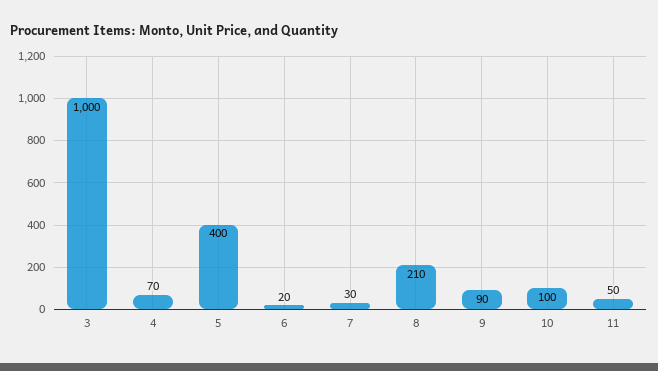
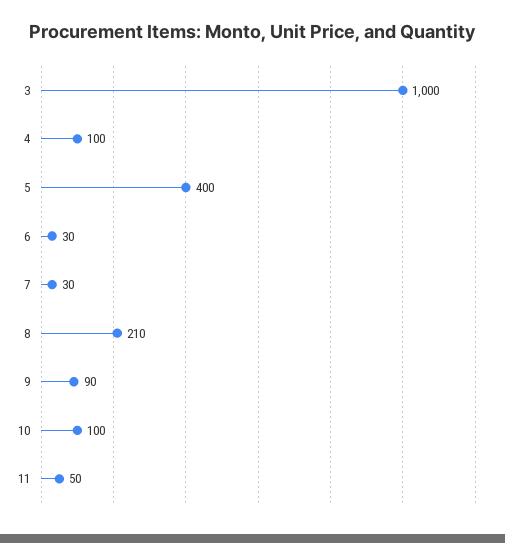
4: 70 -> 100
6: 20 -> 30

